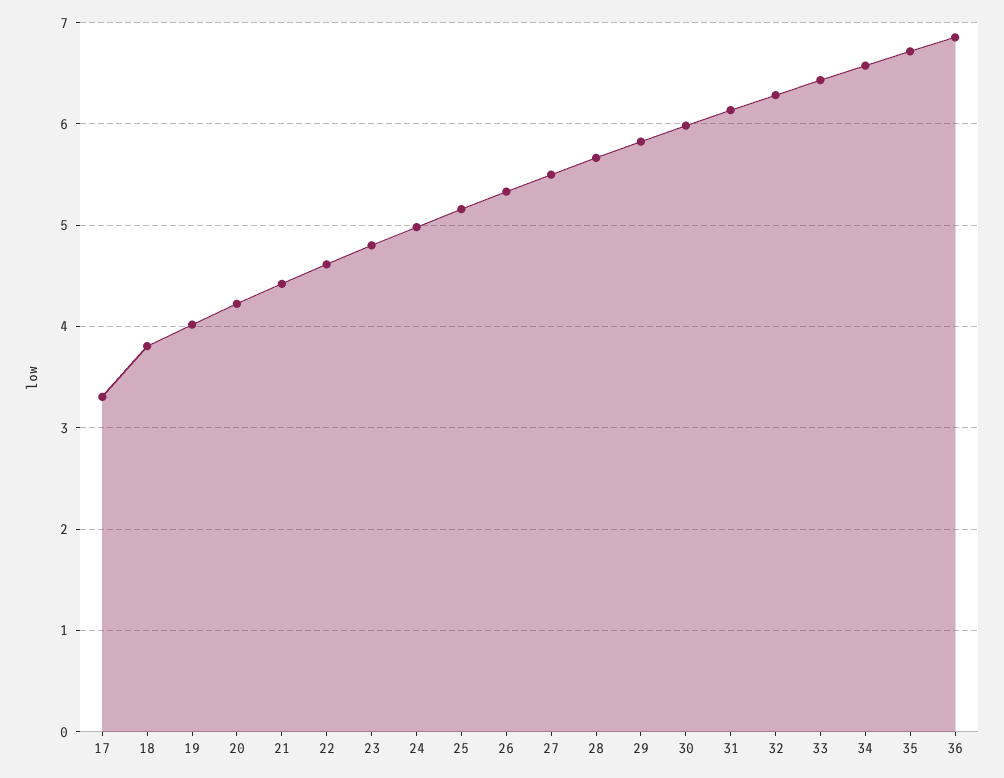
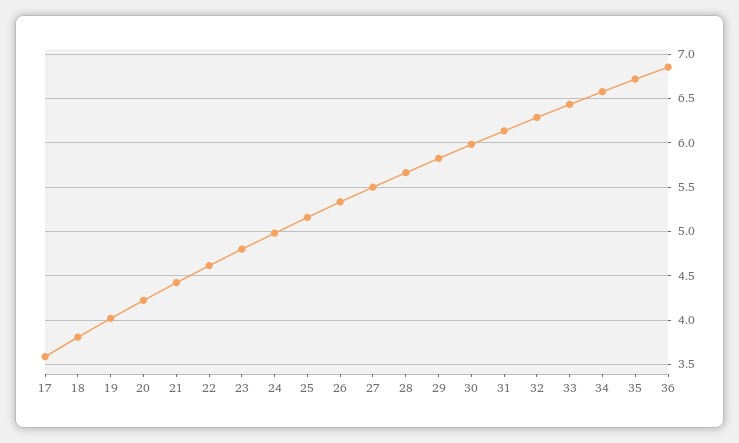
17: 3.3 -> 3.6

